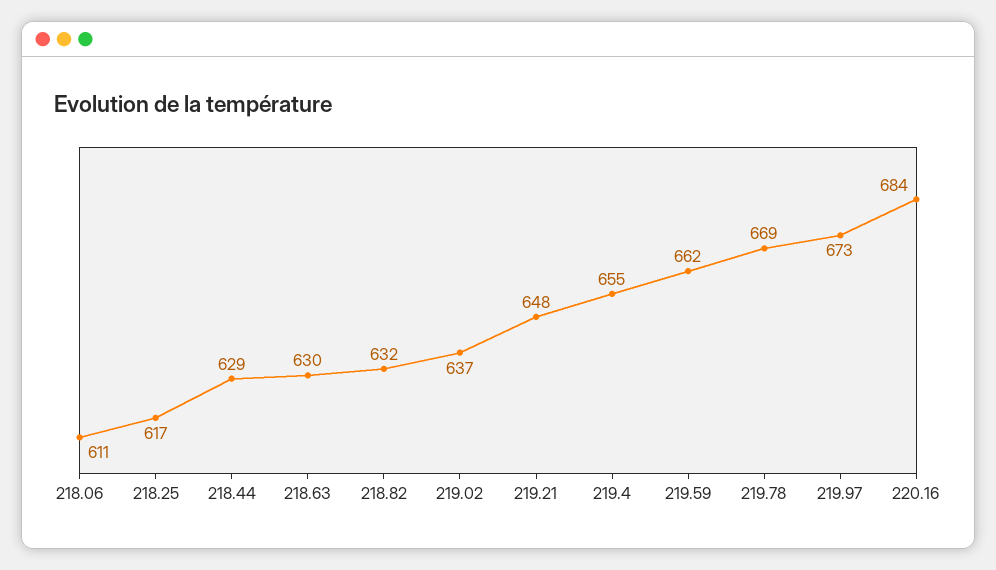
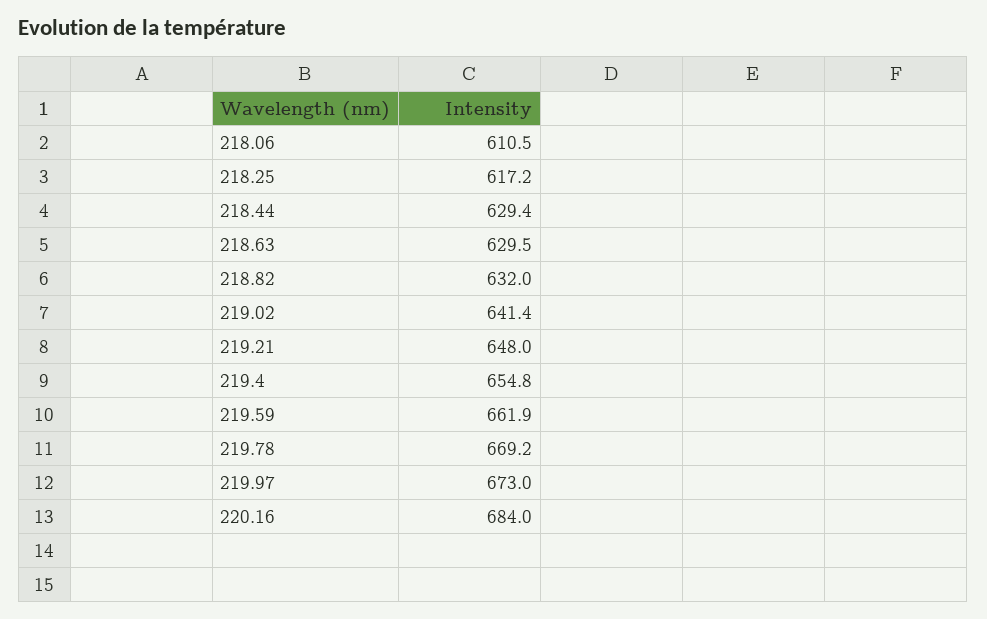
219.02: 637 -> 641.4

